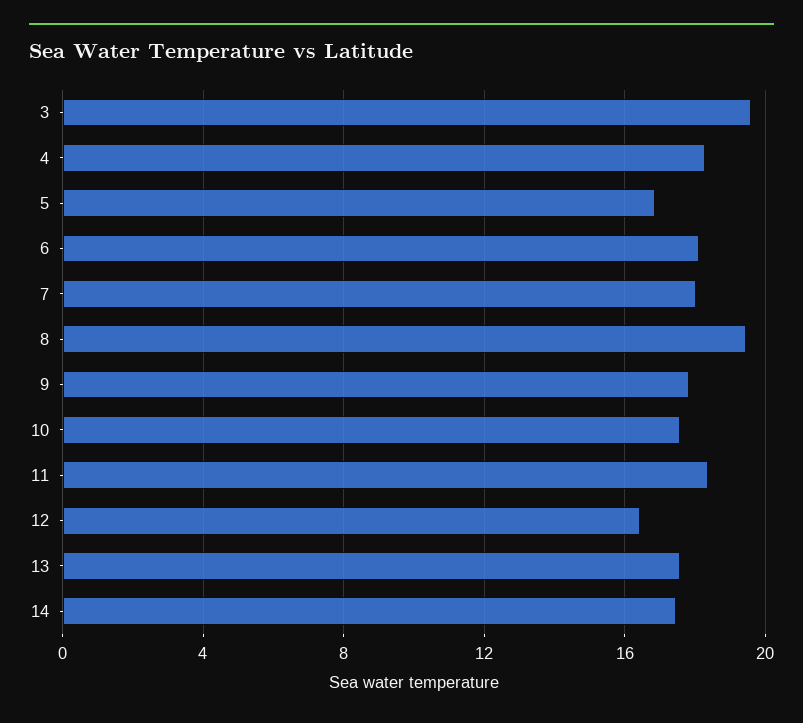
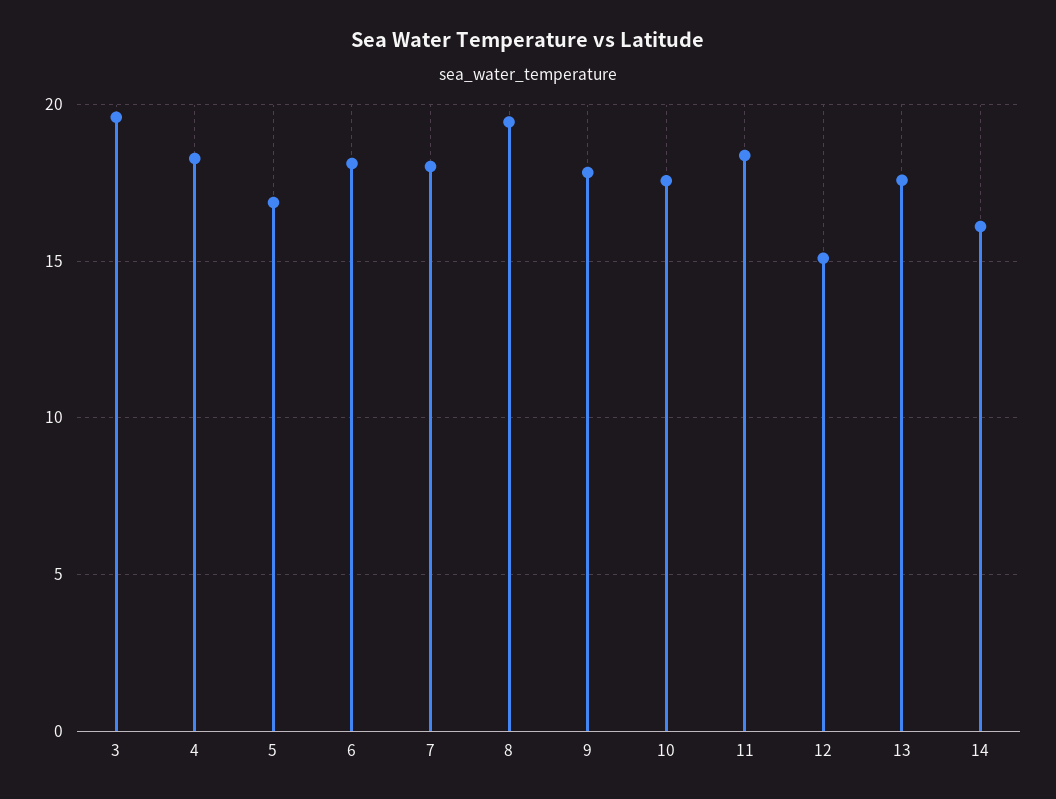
12: 16.5 -> 15
14: 17.5 -> 16

